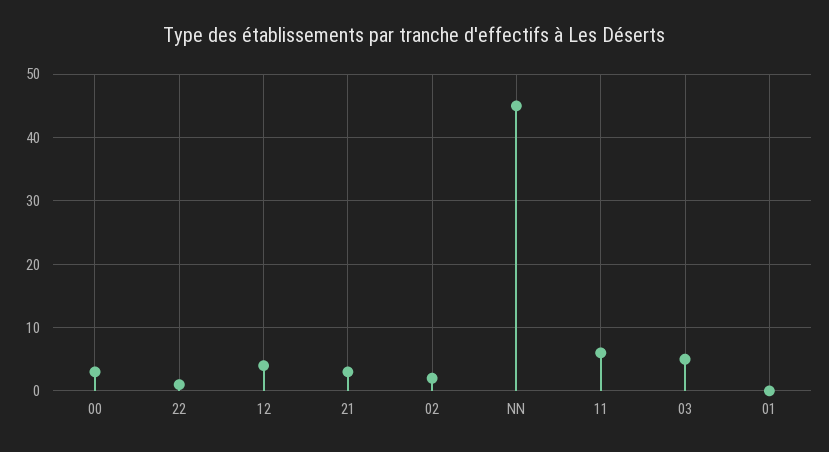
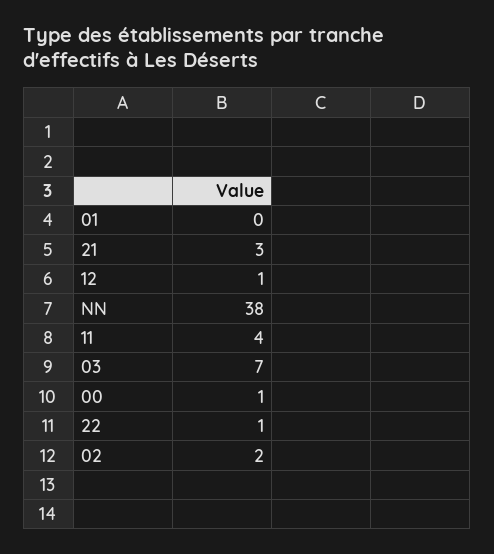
00: 3 -> 1
12: 4 -> 1
NN: 45 -> 38
11: 6 -> 4
03: 5 -> 7

